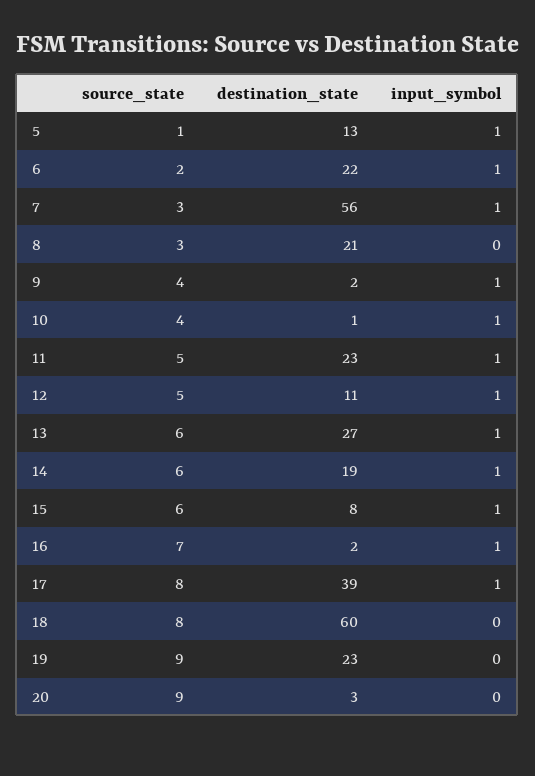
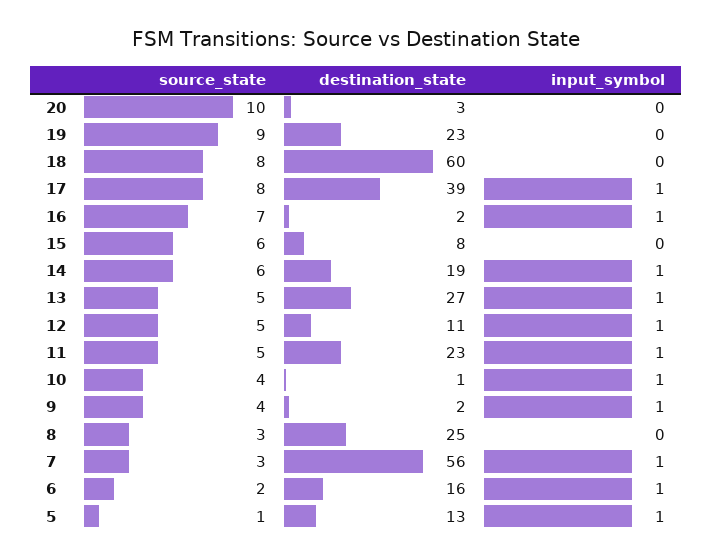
destination_state, 6: 22 -> 16
destination_state, 8: 21 -> 25
source_state, 13: 6 -> 5
input_symbol, 15: 1 -> 0
source_state, 20: 9 -> 10

